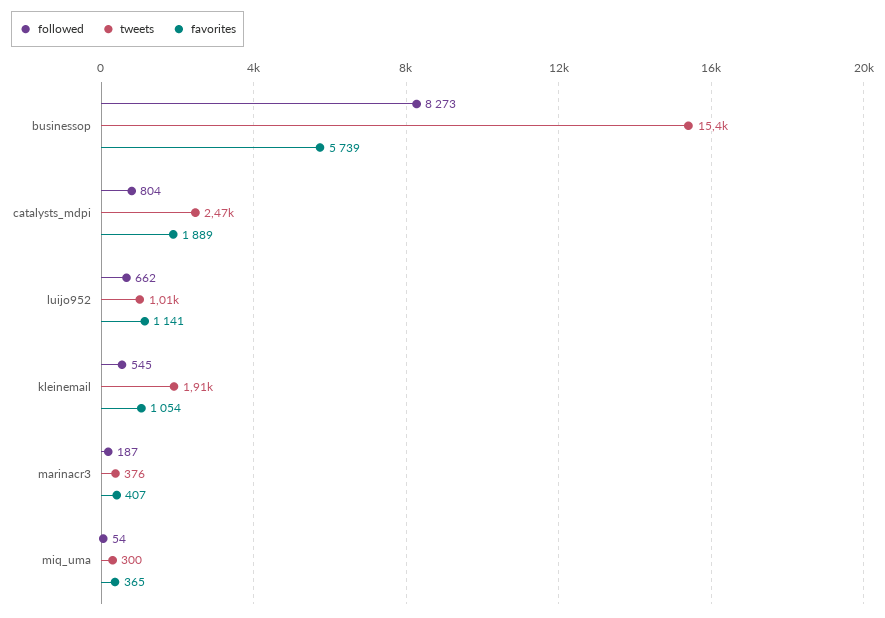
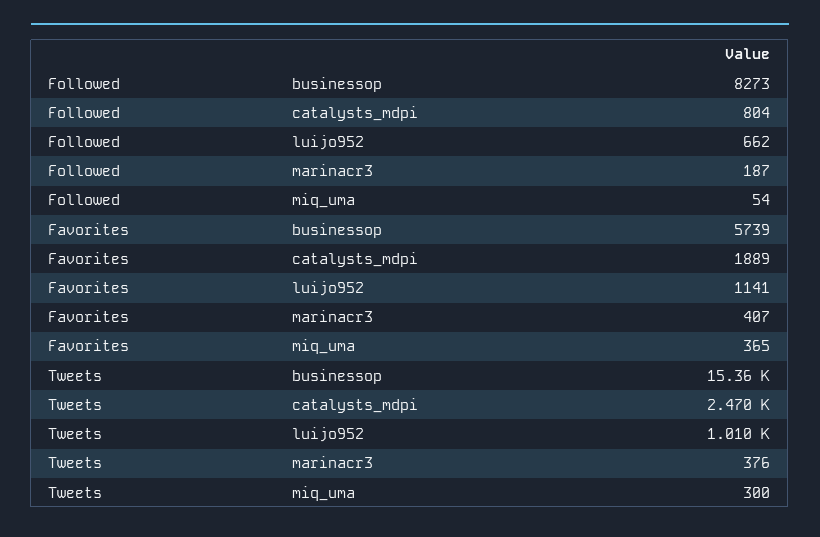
followed, kleinemail: 545 -> none
tweets, kleinemail: 1910 -> none
favorites, kleinemail: 1054 -> none

